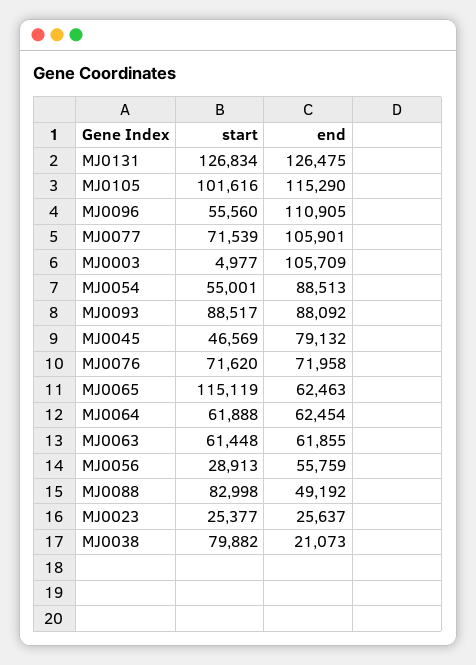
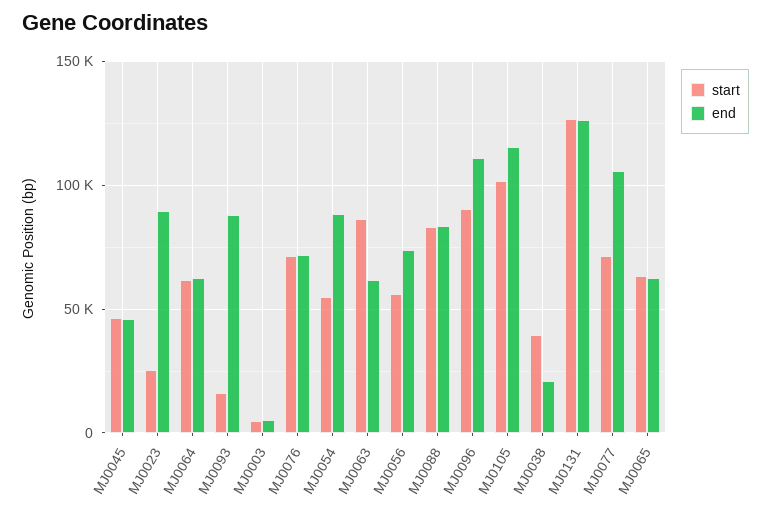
start, MJ0096: 55560 -> 90000
end, MJ0003: 105709 -> 5000
start, MJ0093: 88517 -> 15000
end, MJ0045: 79132 -> 45000
start, MJ0065: 115119 -> 65000
start, MJ0063: 61448 -> 85000
start, MJ0056: 28913 -> 55000
end, MJ0056: 55759 -> 75000
end, MJ0088: 49192 -> 85000
end, MJ0023: 25637 -> 90000
start, MJ0038: 79882 -> 40000

